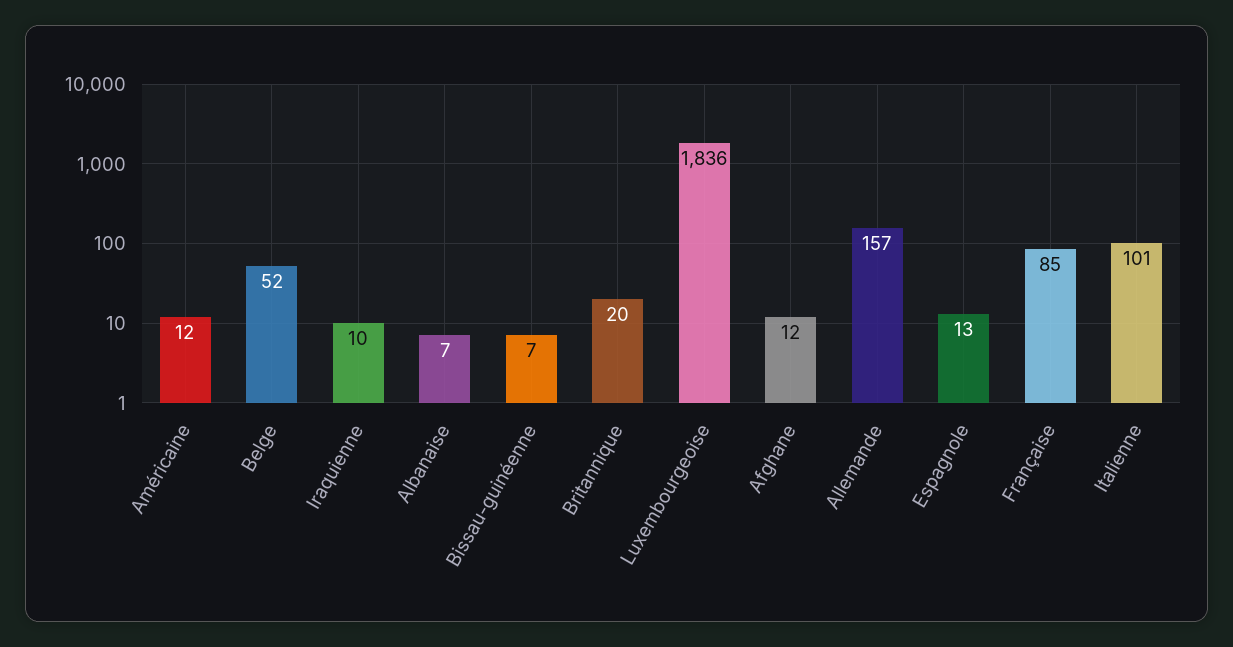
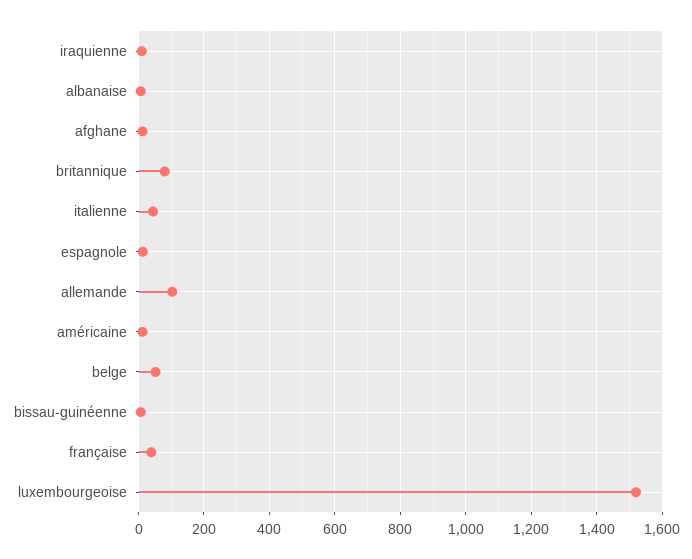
Britannique: 20 -> 80
Luxembourgeoise: 1836 -> 1520
Allemande: 157 -> 100
Française: 85 -> 40
Italienne: 101 -> 40

